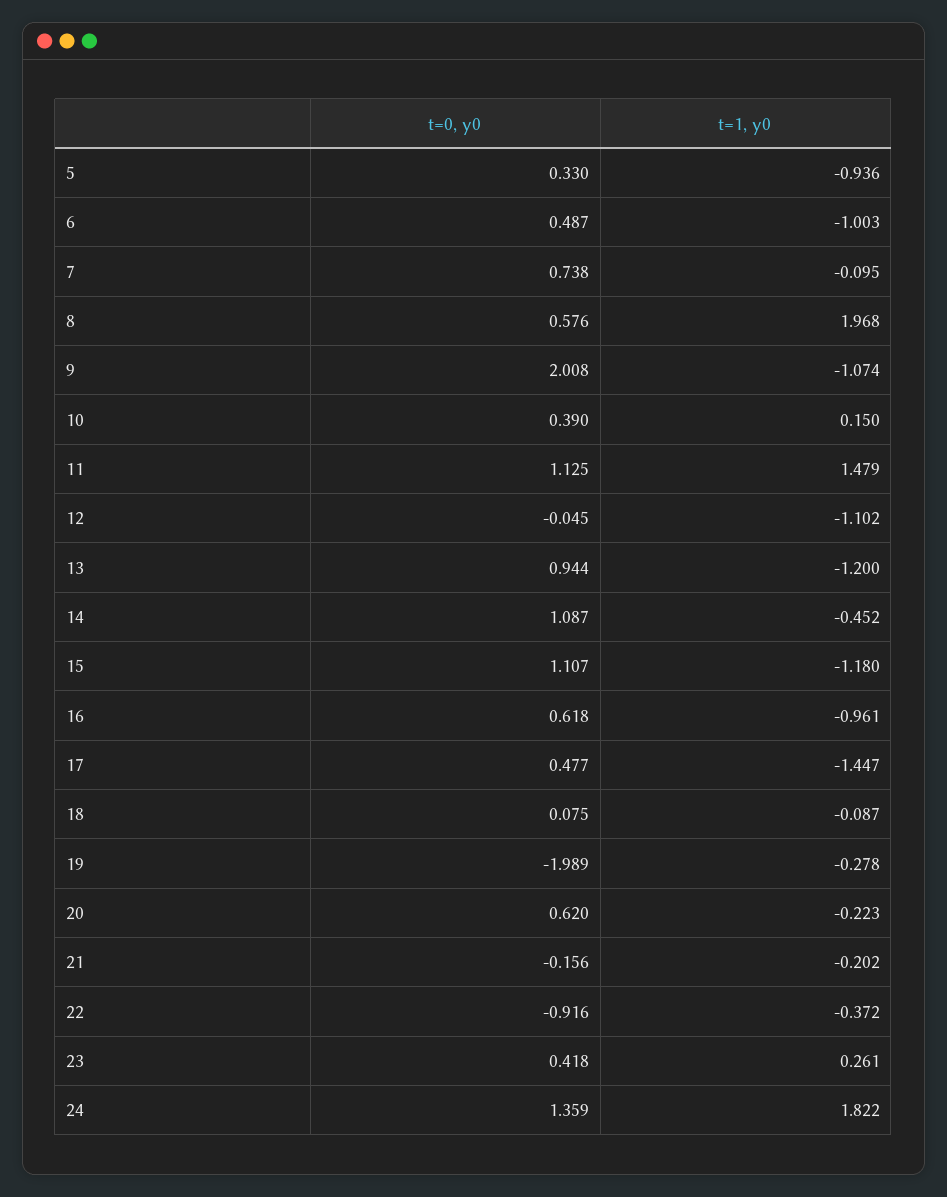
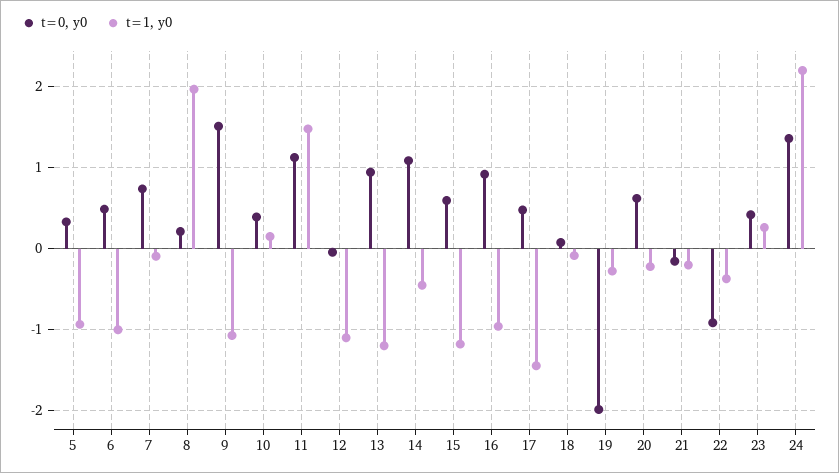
t=0, y0, 8: 0.576 -> 0.2
t=0, y0, 9: 2.008 -> 1.5
t=0, y0, 15: 1.107 -> 0.6
t=0, y0, 16: 0.618 -> 0.9
t=1, y0, 24: 1.822 -> 2.2

